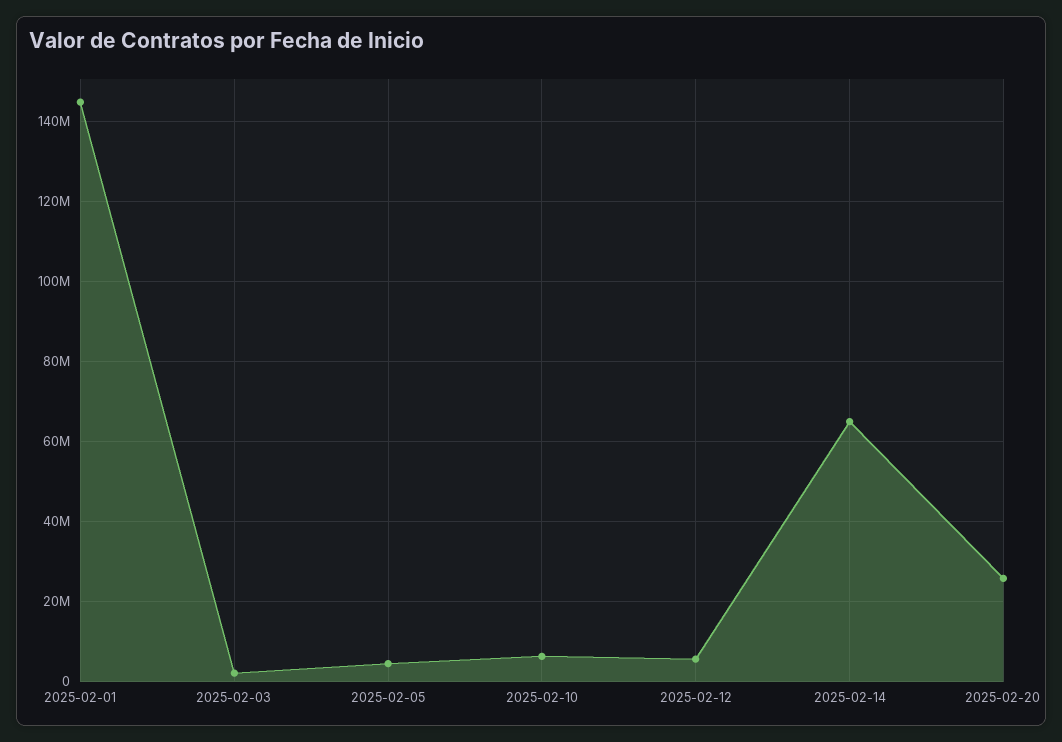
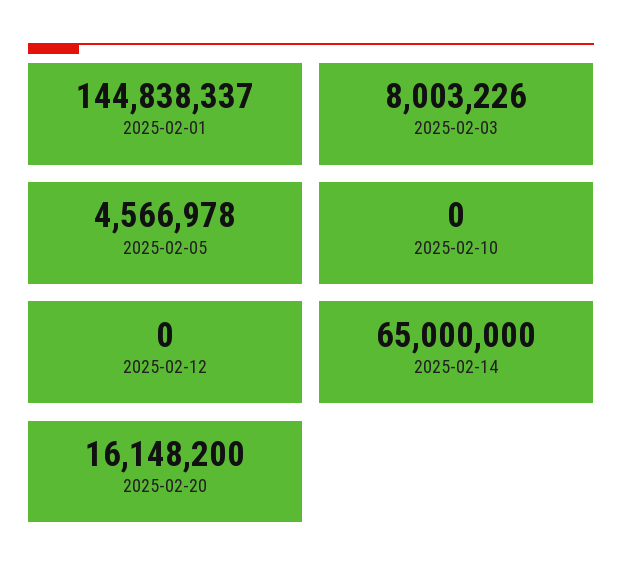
2025-02-03: 2000000 -> 8003226
2025-02-10: 6000000 -> 0
2025-02-12: 6000000 -> 0
2025-02-20: 26000000 -> 16148200

